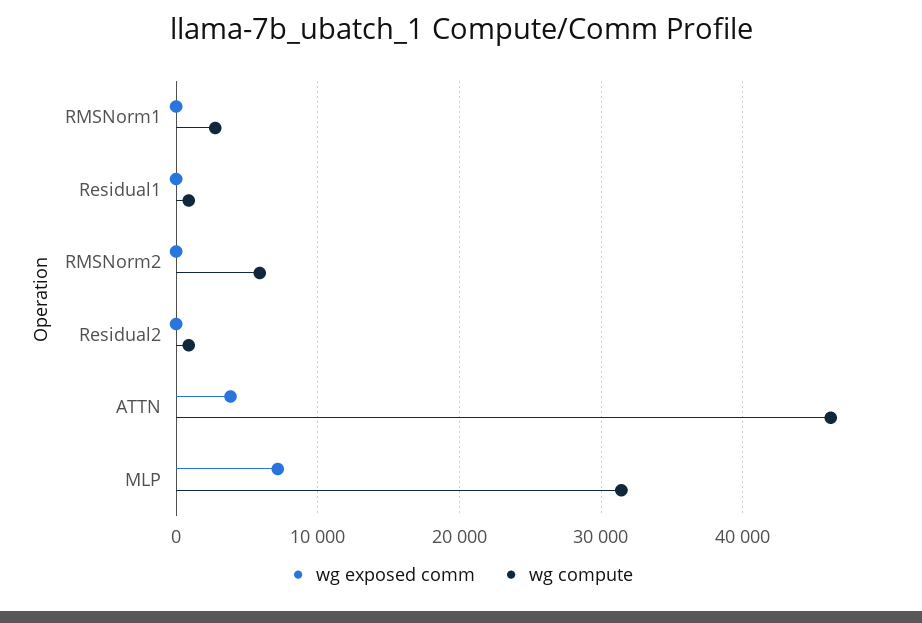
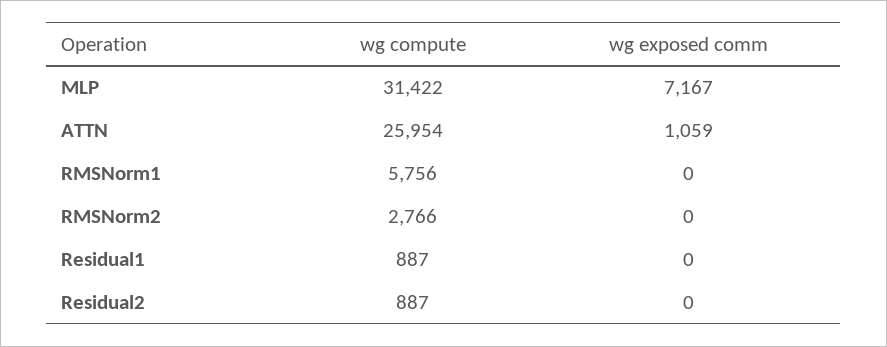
wg compute, RMSNorm1: 3000 -> 5756
wg compute, RMSNorm2: 6000 -> 2766
wg exposed comm, ATTN: 4000 -> 1059
wg compute, ATTN: 46000 -> 25954

